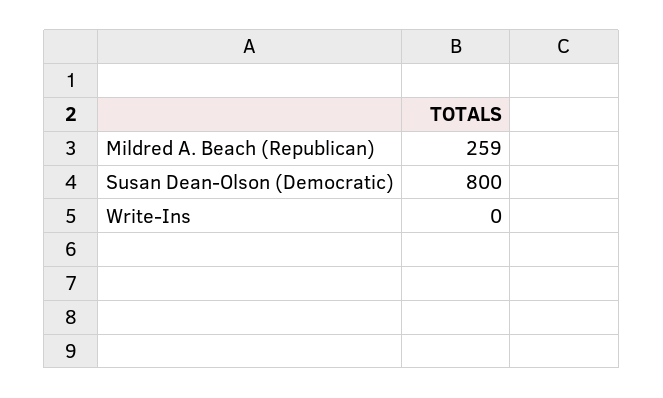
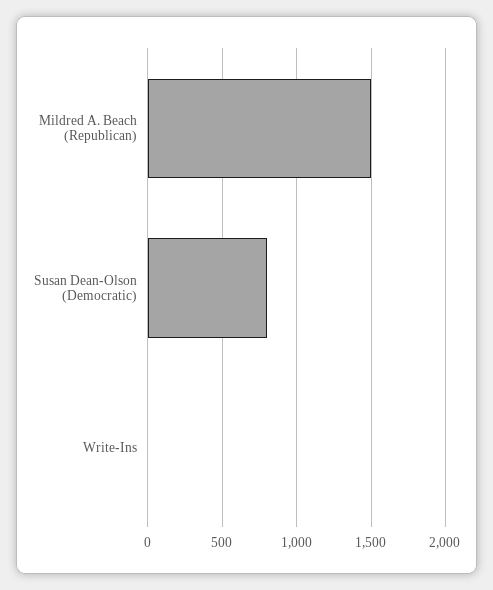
Mildred A. Beach (Republican): 259 -> 1500

